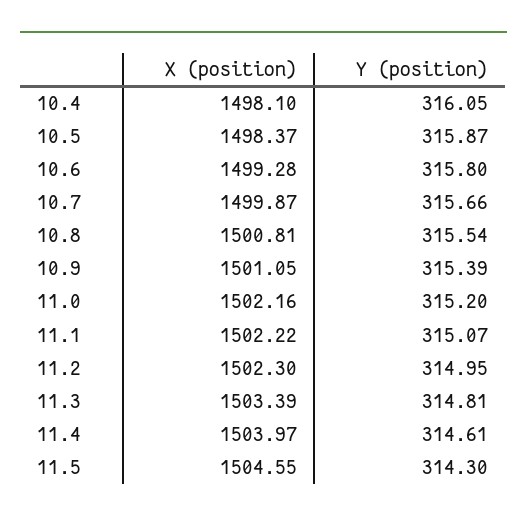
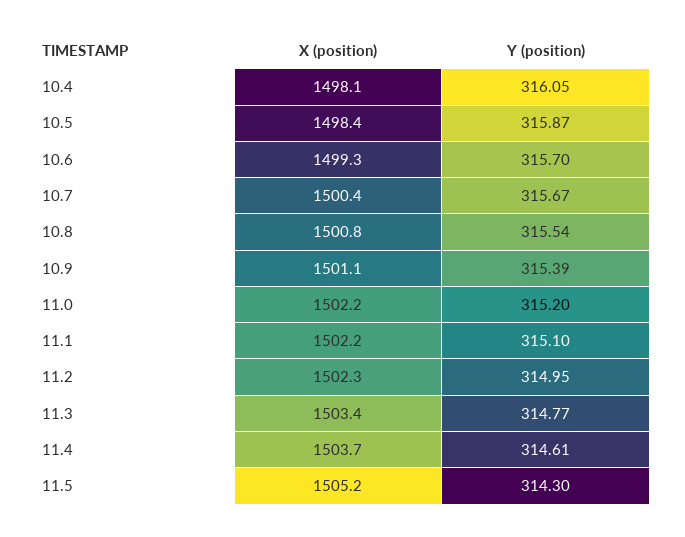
Y (position), 10.6: 315.8 -> 315.7
X (position), 10.7: 1499.87 -> 1500.4
Y (position), 10.7: 315.66 -> 315.67
Y (position), 11.1: 315.07 -> 315.1
Y (position), 11.3: 314.81 -> 314.77
X (position), 11.4: 1503.97 -> 1503.7
X (position), 11.5: 1504.55 -> 1505.2

